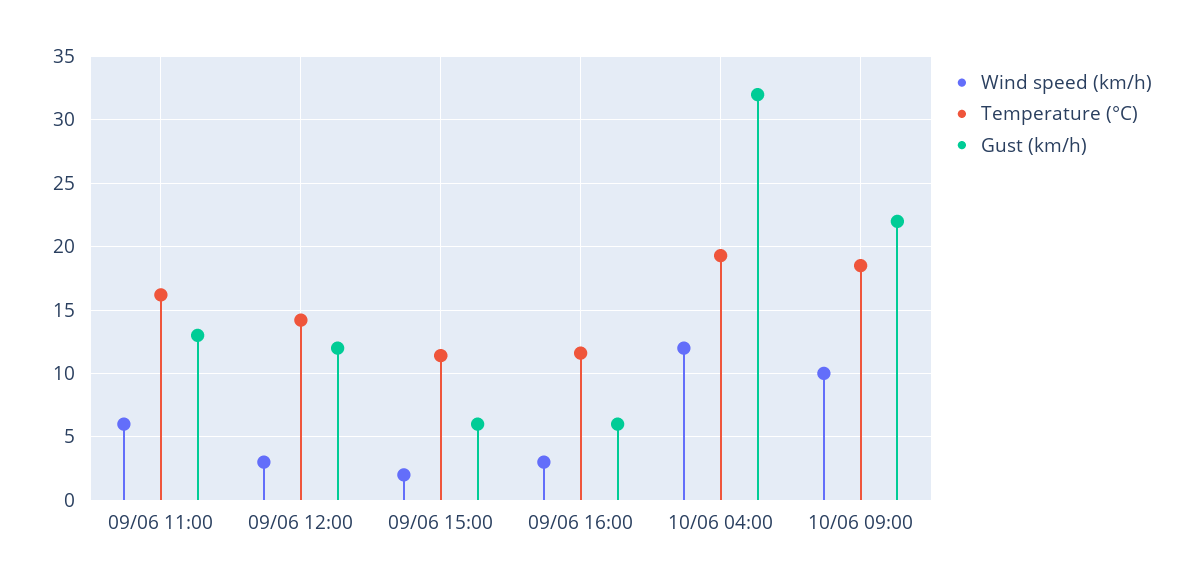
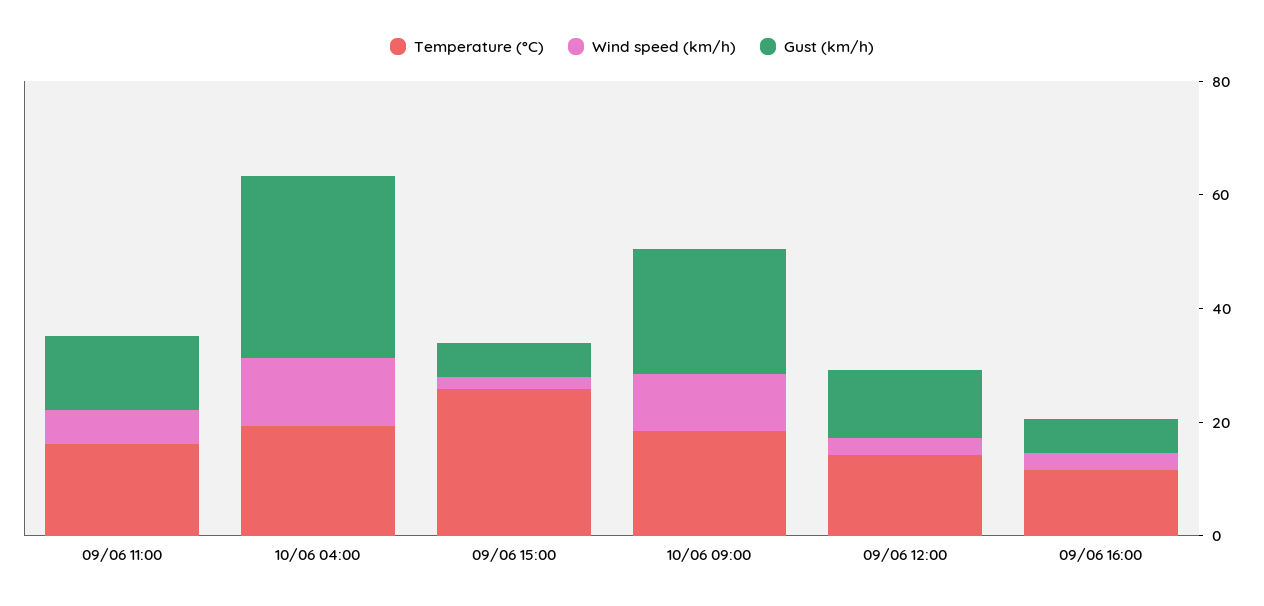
Temperature (°C), 09/06 15:00: 11.5 -> 25

